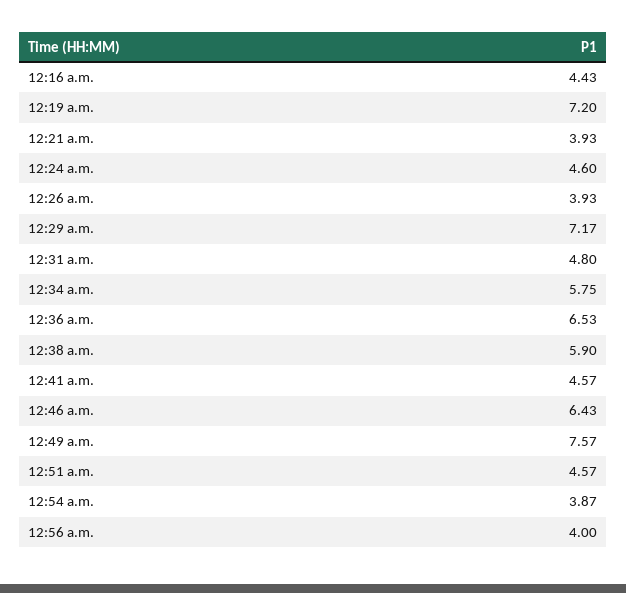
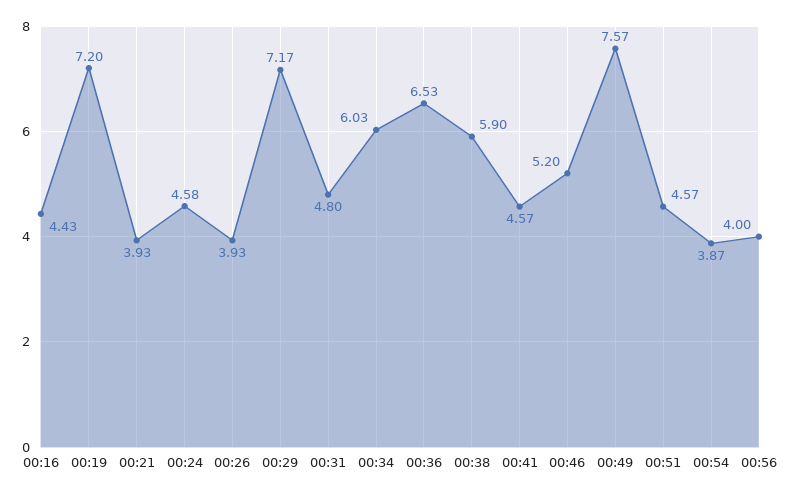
12:24 a.m.: 4.6 -> 4.58
12:34 a.m.: 5.75 -> 6.03
12:46 a.m.: 6.43 -> 5.2

